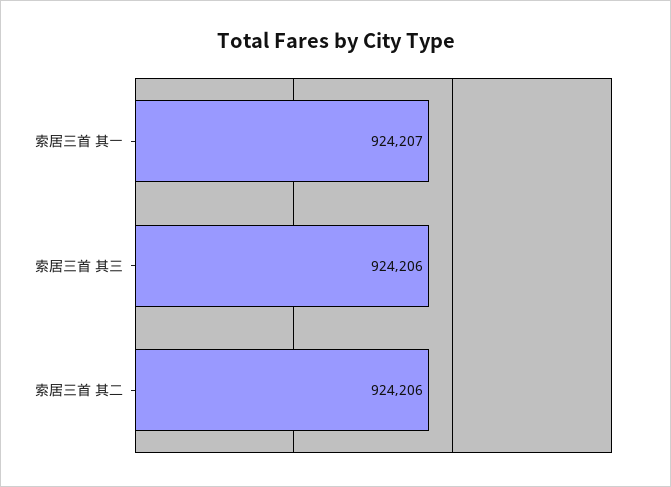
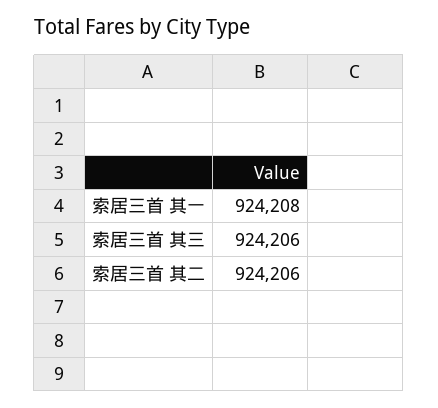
索居三首 其一: 924207 -> 924208

